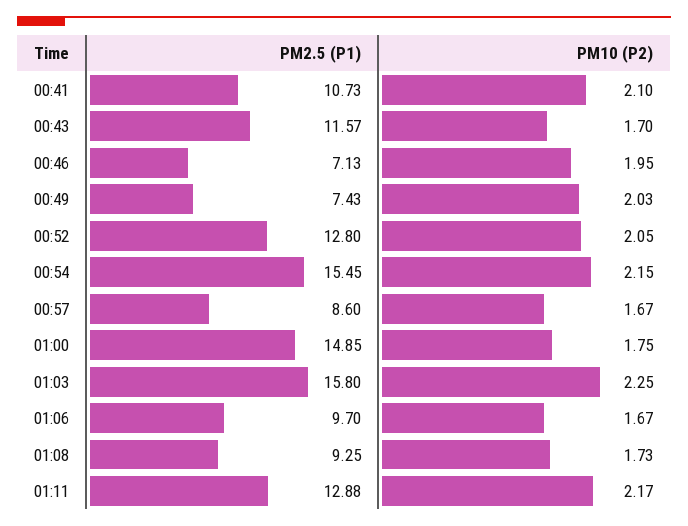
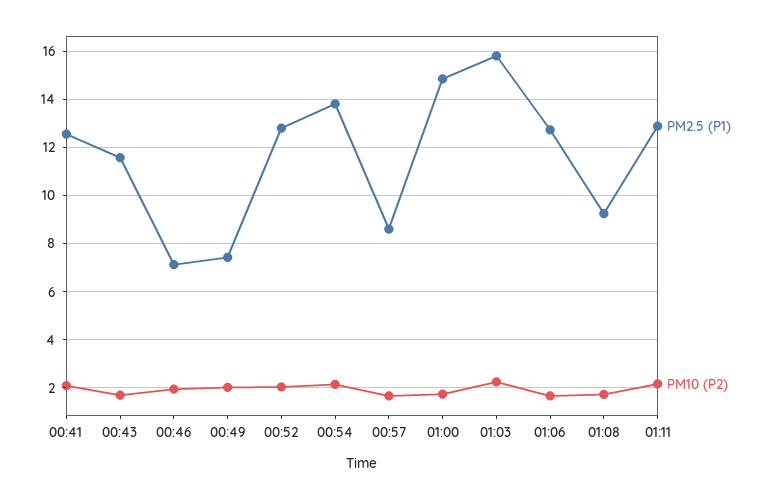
PM2.5 (P1), 00:41: 10.73 -> 12.5
PM2.5 (P1), 00:54: 15.45 -> 13.75
PM2.5 (P1), 01:06: 9.7 -> 12.75

